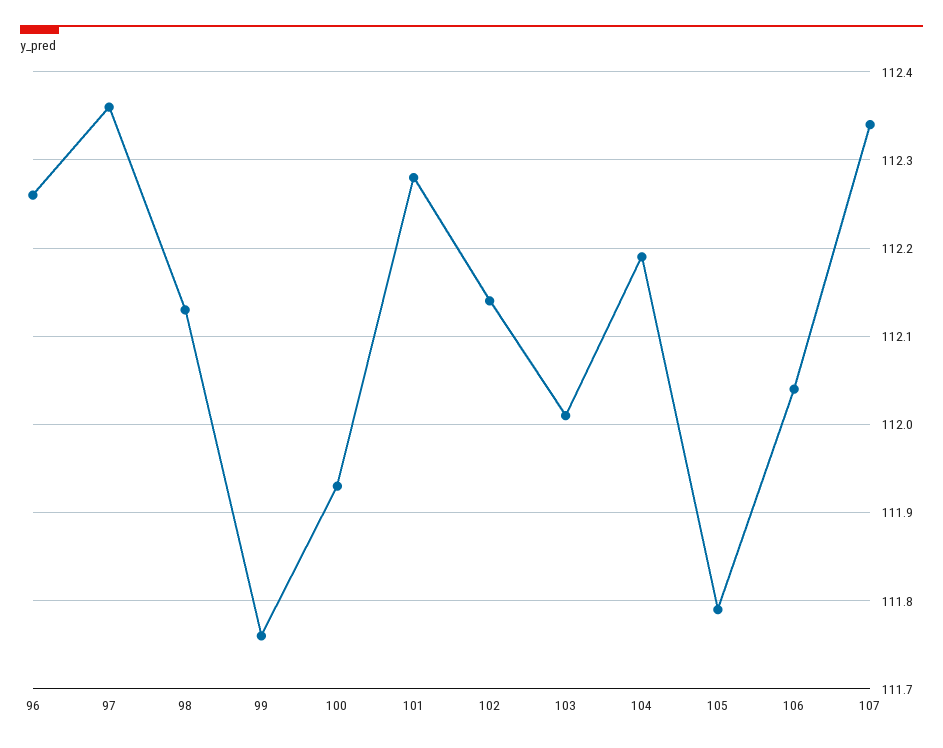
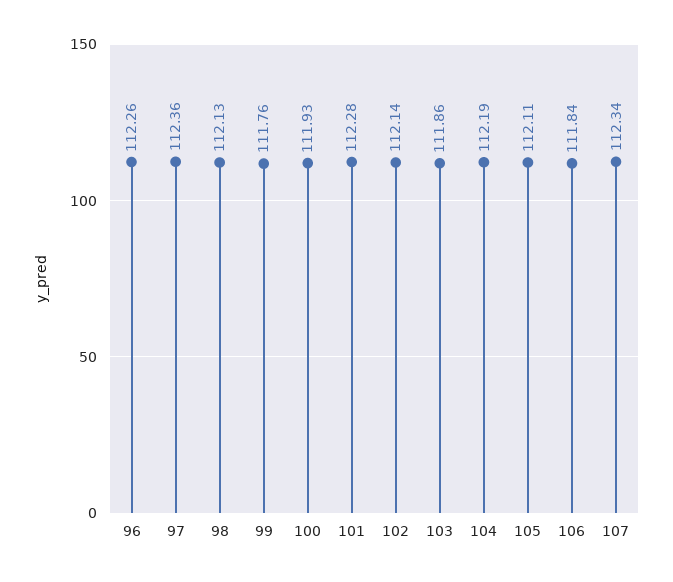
103: 112.01 -> 111.86
105: 111.79 -> 112.11
106: 112.04 -> 111.84

